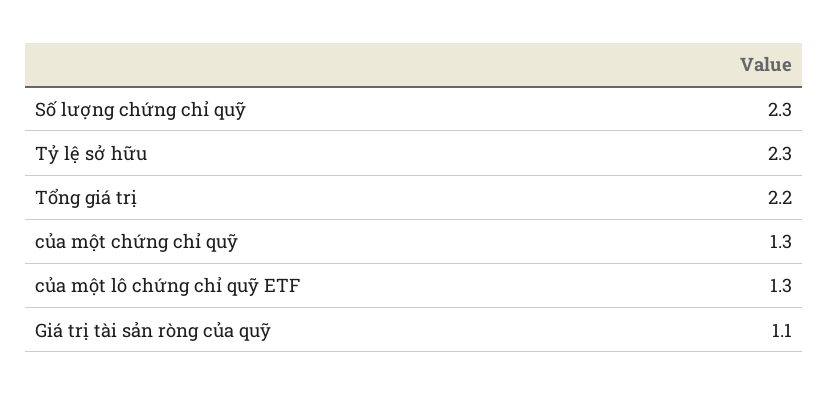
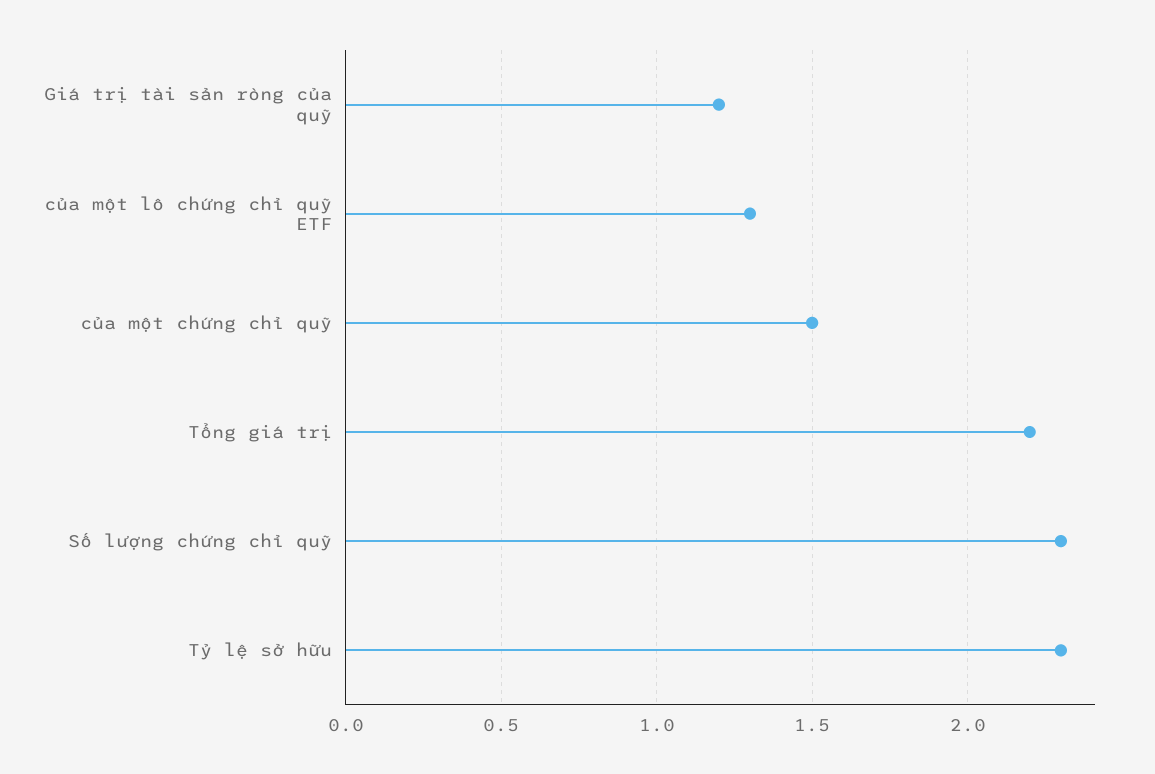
của một chứng chỉ quỹ: 1.3 -> 1.5
Giá trị tài sản ròng của quỹ: 1.1 -> 1.2

